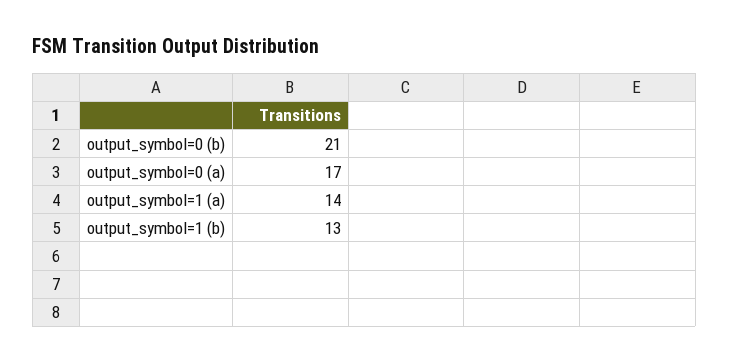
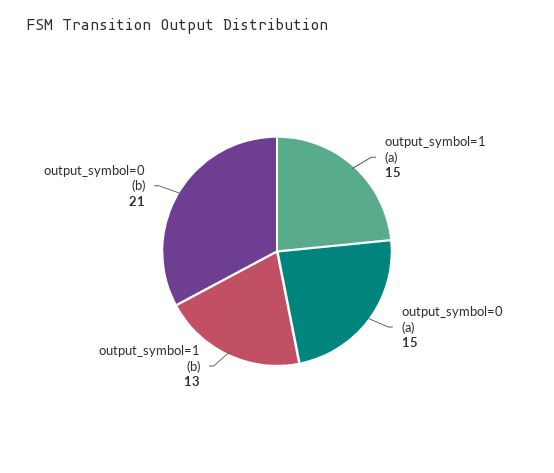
output_symbol=0 (a): 17 -> 15
output_symbol=1 (a): 14 -> 15

